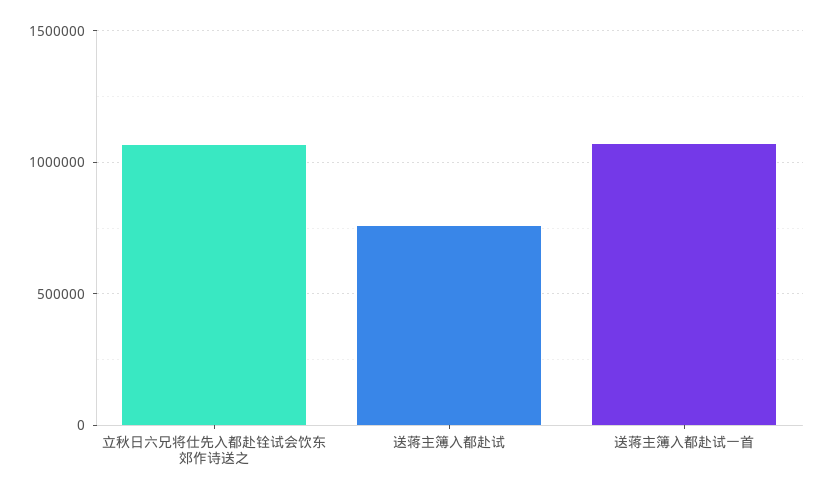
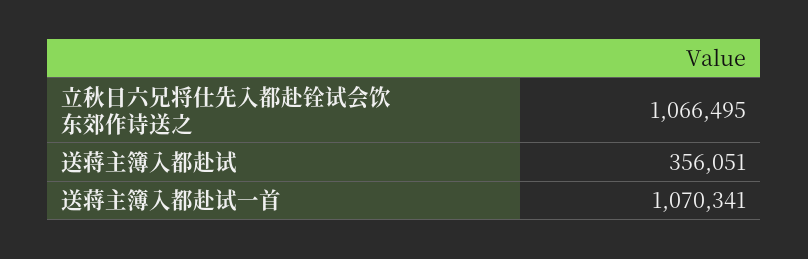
送蒋主簿入都赴试: 750000 -> 356051

